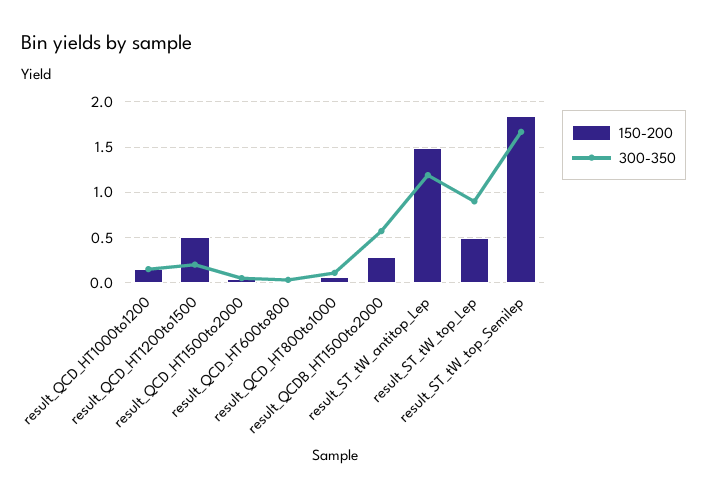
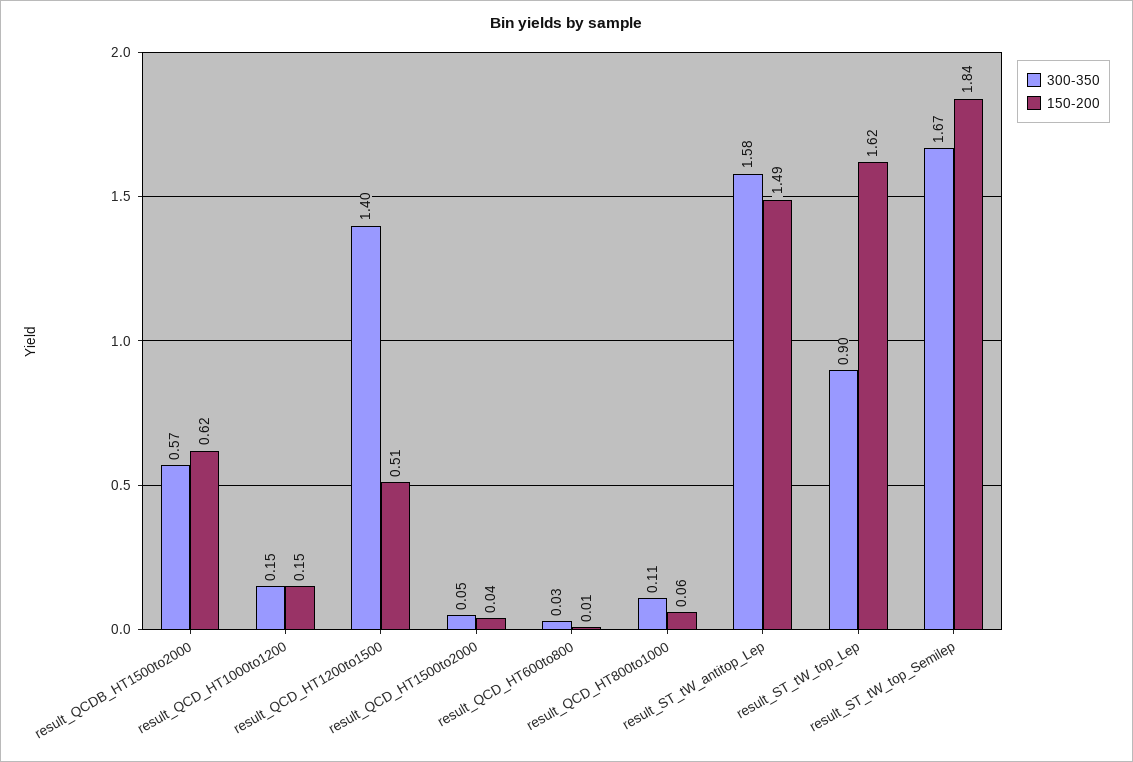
300-350, result_QCD_HT1200to1500: 0.2 -> 1.4
150-200, result_QCDB_HT1500to2000: 0.3 -> 0.62
300-350, result_ST_tW_antitop_Lep: 1.2 -> 1.58
150-200, result_ST_tW_top_Lep: 0.5 -> 1.62

